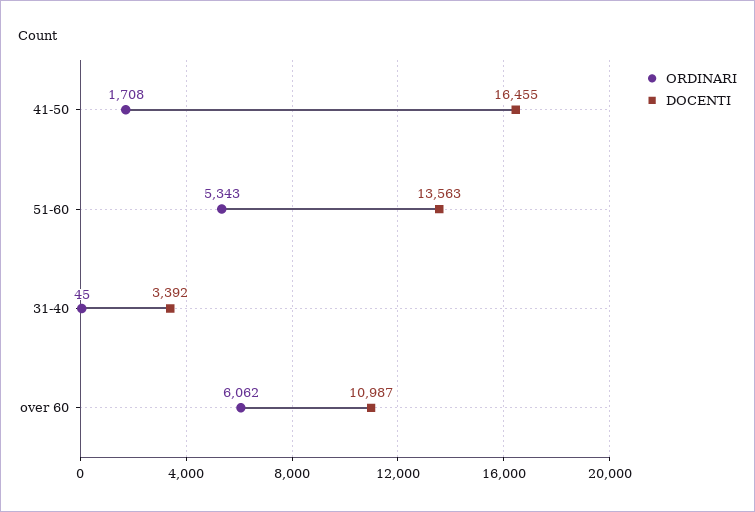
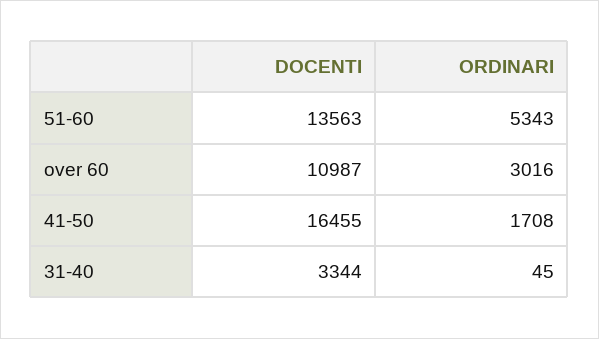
DOCENTI, 31-40: 3392 -> 3344
ORDINARI, over 60: 6062 -> 3016

